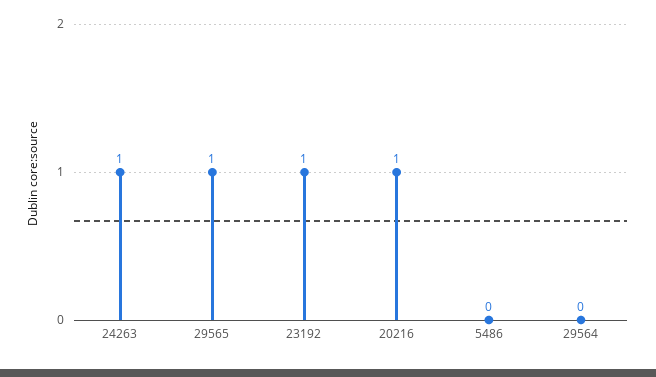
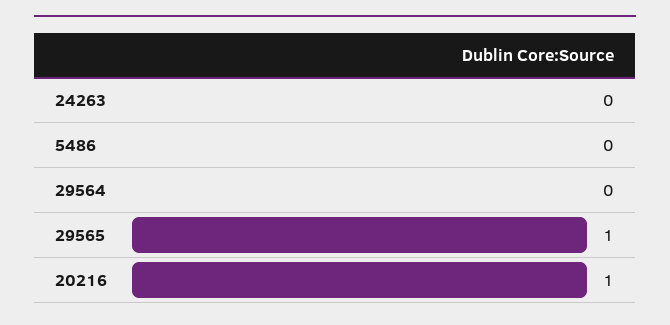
24263: 1 -> 0
23192: 1 -> none

